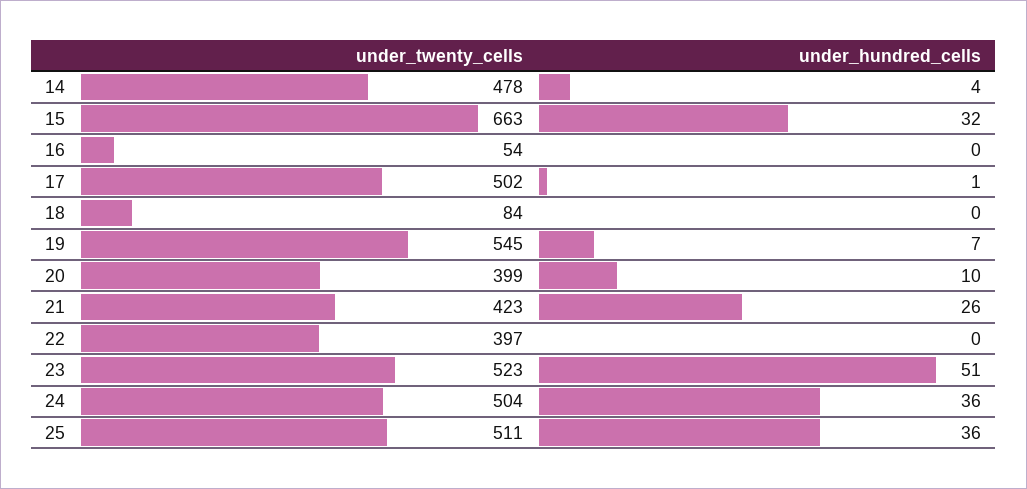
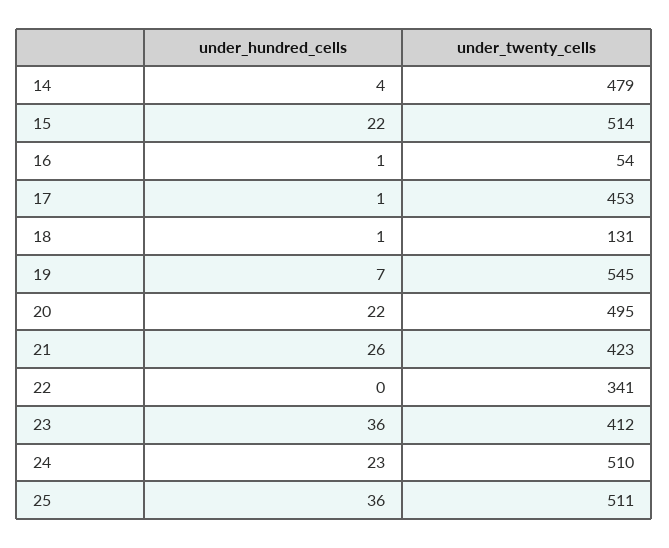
under_twenty_cells, 14: 478 -> 479
under_twenty_cells, 15: 663 -> 514
under_hundred_cells, 15: 32 -> 22
under_hundred_cells, 16: 0 -> 1
under_twenty_cells, 17: 502 -> 453
under_twenty_cells, 18: 84 -> 131
under_hundred_cells, 18: 0 -> 1
under_twenty_cells, 20: 399 -> 495
under_hundred_cells, 20: 10 -> 22
under_twenty_cells, 22: 397 -> 341
under_twenty_cells, 23: 523 -> 412
under_hundred_cells, 23: 51 -> 36
under_twenty_cells, 24: 504 -> 510
under_hundred_cells, 24: 36 -> 23

